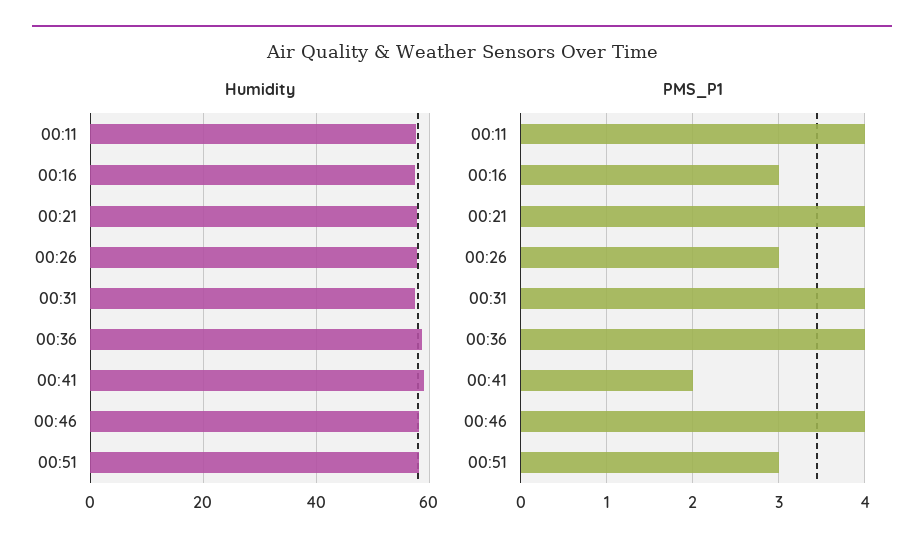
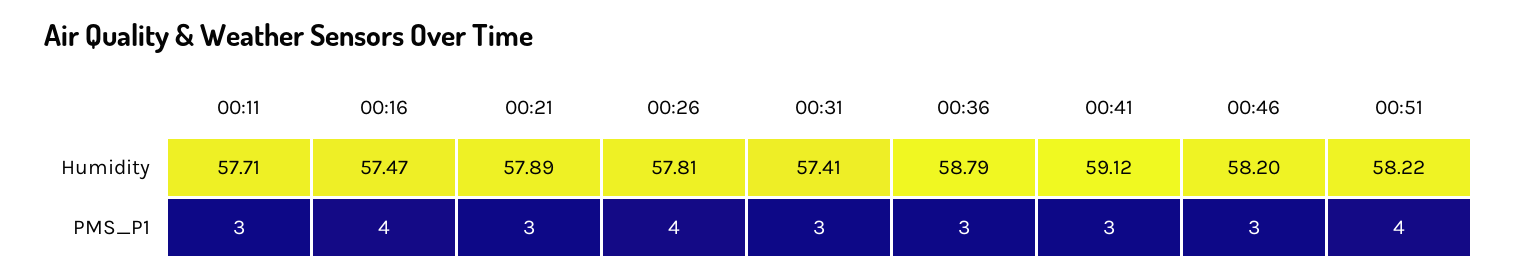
PMS_P1, 00:11: 4 -> 3
PMS_P1, 00:16: 3 -> 4
PMS_P1, 00:21: 4 -> 3
PMS_P1, 00:26: 3 -> 4
PMS_P1, 00:31: 4 -> 3
PMS_P1, 00:36: 4 -> 3
PMS_P1, 00:41: 2 -> 3
PMS_P1, 00:46: 4 -> 3
PMS_P1, 00:51: 3 -> 4

